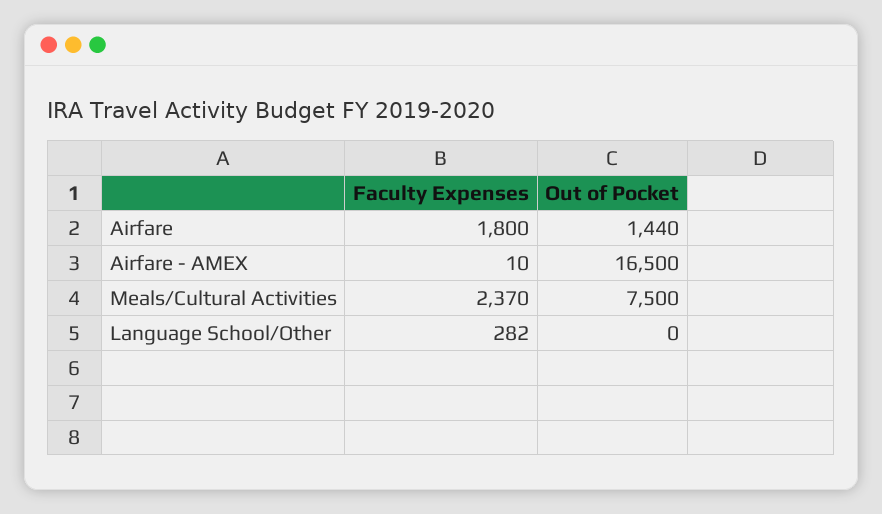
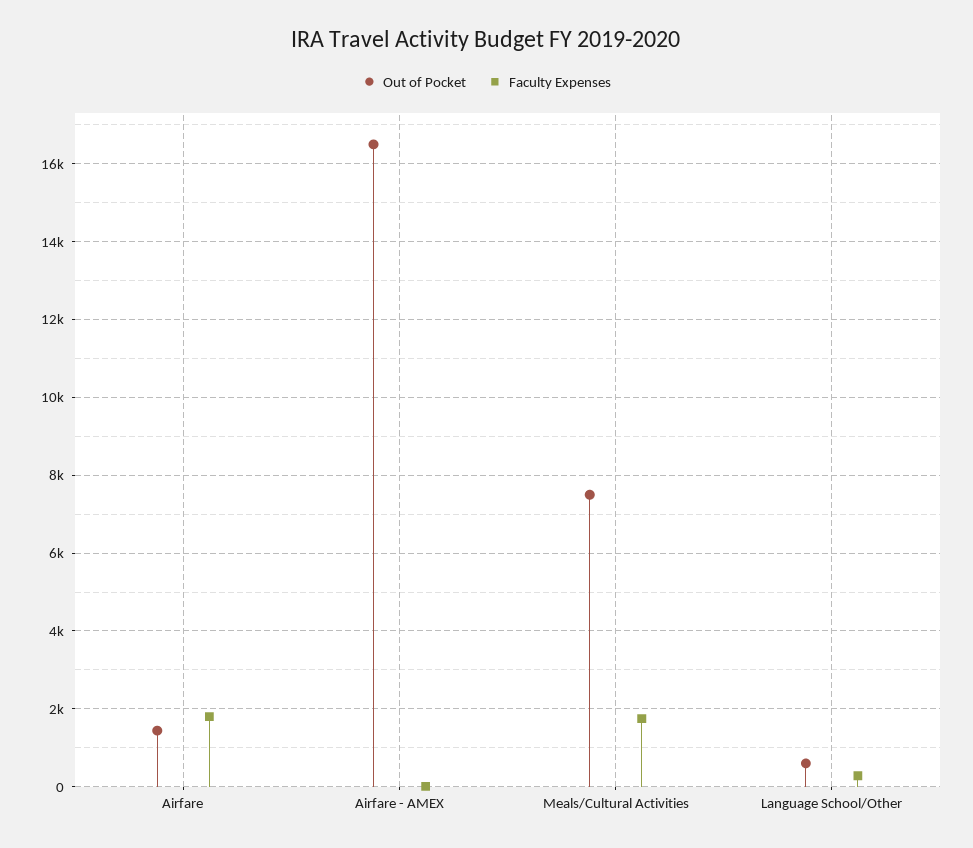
Faculty Expenses, Meals/Cultural Activities: 2370 -> 1800
Out of Pocket, Language School/Other: 0 -> 600

